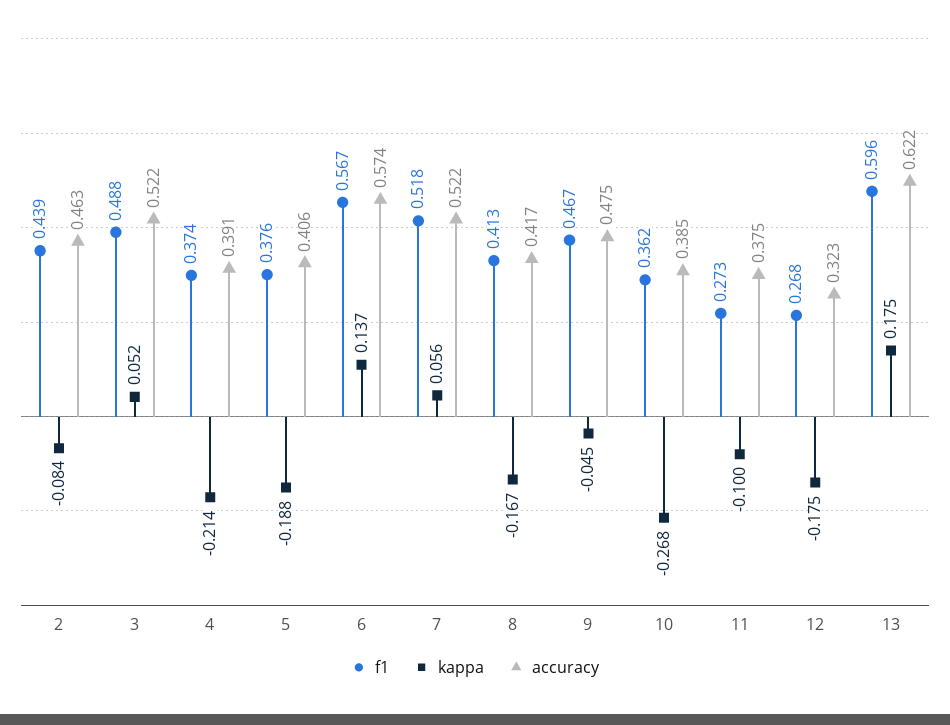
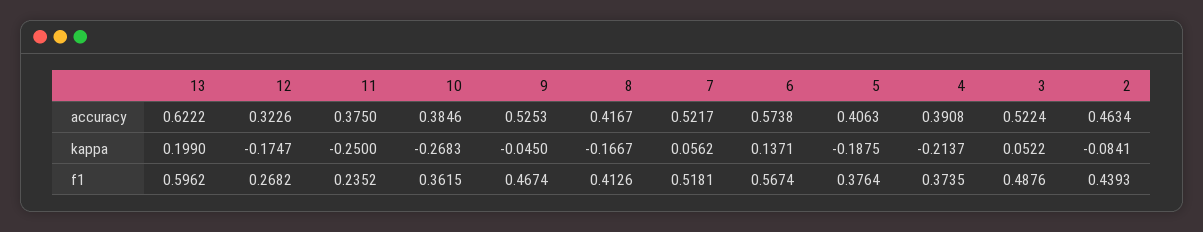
accuracy, 9: 0.475 -> 0.5253
f1, 11: 0.273 -> 0.2352
kappa, 11: -0.1 -> -0.25
kappa, 13: 0.175 -> 0.199

